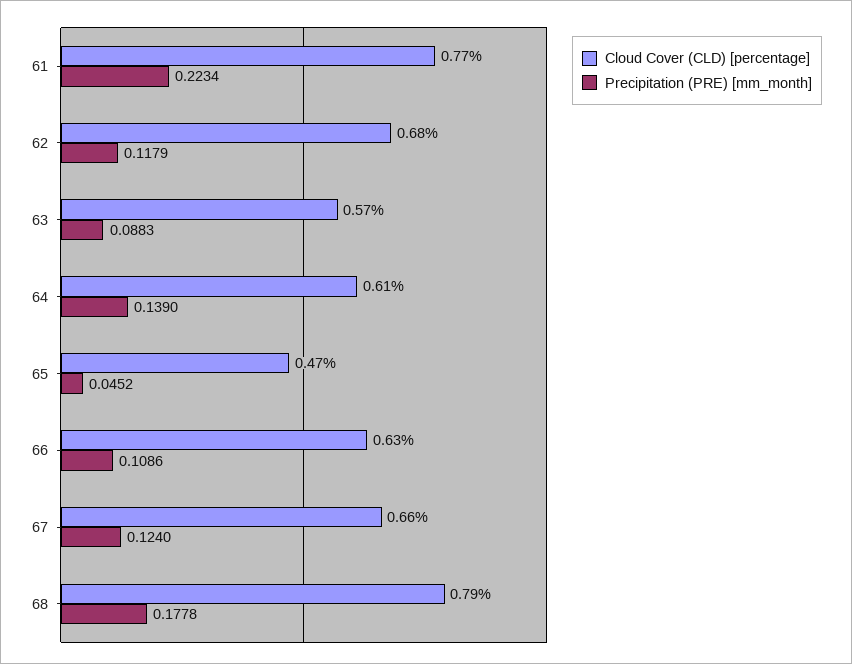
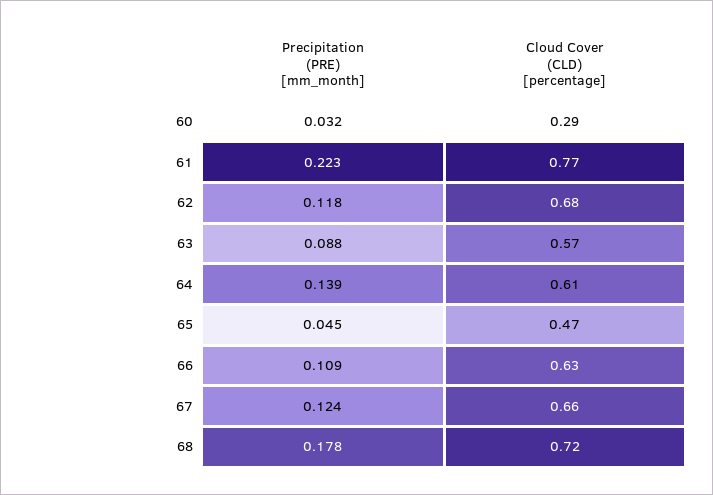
Cloud Cover (CLD) [percentage], 68: 0.79 -> 0.72
Precipitation (PRE) [mm_month], 60: none -> 0.032
Cloud Cover (CLD) [percentage], 60: none -> 0.29

